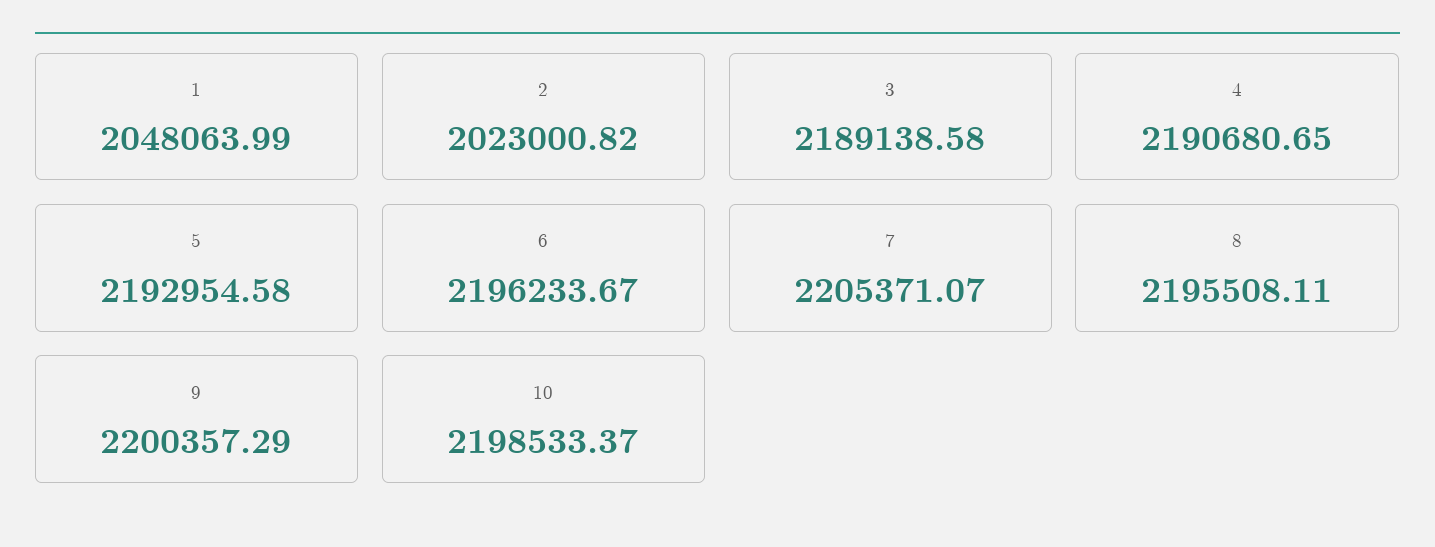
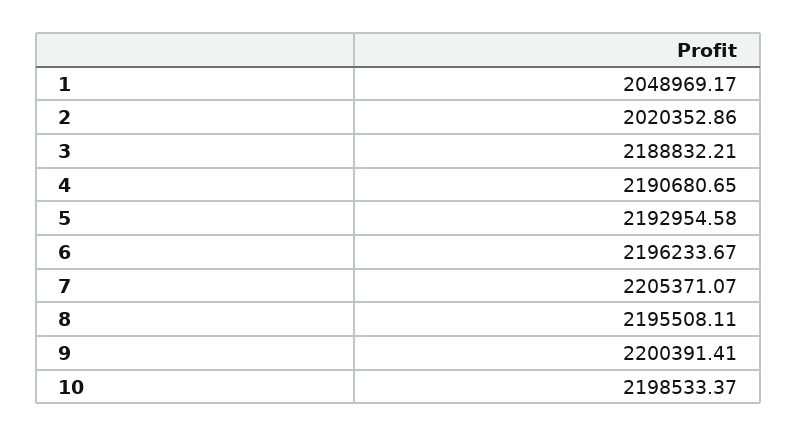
1: 2048063.99 -> 2048969.17
2: 2023000.82 -> 2020352.86
3: 2189138.58 -> 2188832.21
9: 2200357.29 -> 2200391.41

